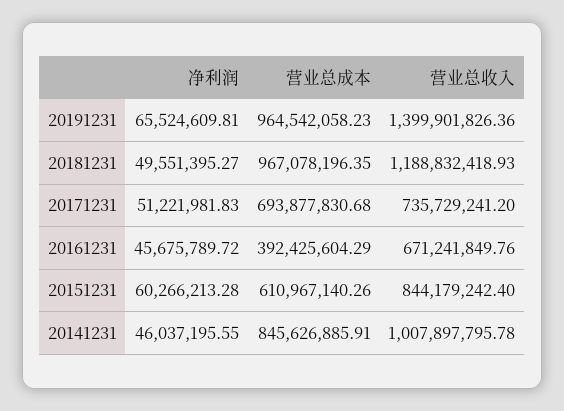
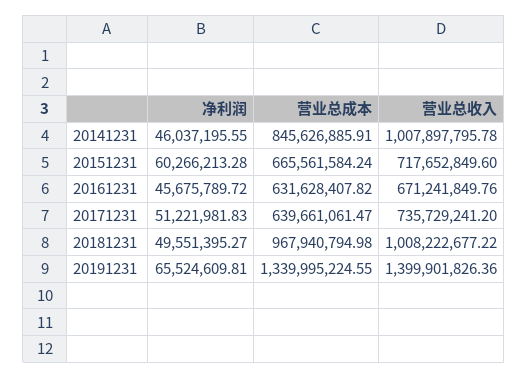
营业总成本, 20191231: 964542058.23 -> 1339995224.55
营业总成本, 20181231: 967078196.35 -> 967940794.98
营业总收入, 20181231: 1188832418.93 -> 1008222677.22
营业总成本, 20171231: 693877830.68 -> 639661061.47
营业总成本, 20161231: 392425604.29 -> 631628407.82
营业总成本, 20151231: 610967140.26 -> 665561584.24
营业总收入, 20151231: 844179242.4 -> 717652849.6

